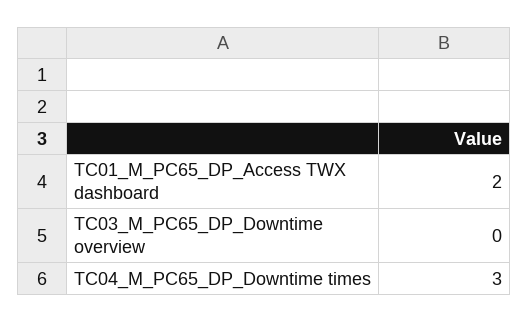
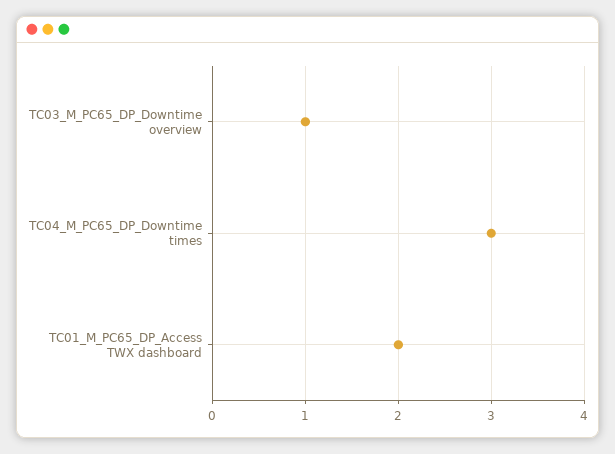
TC03_M_PC65_DP_Downtime overview: 0 -> 1

